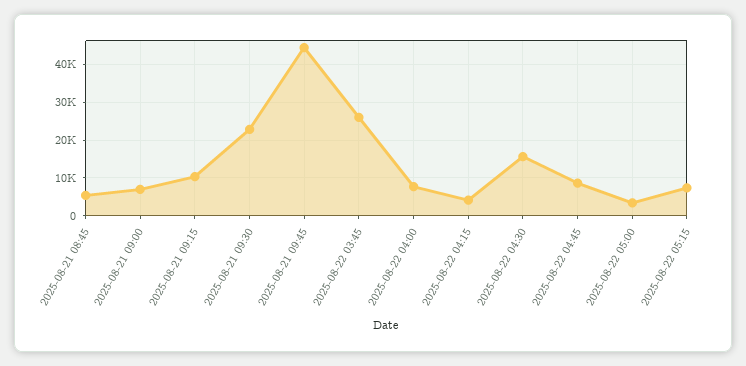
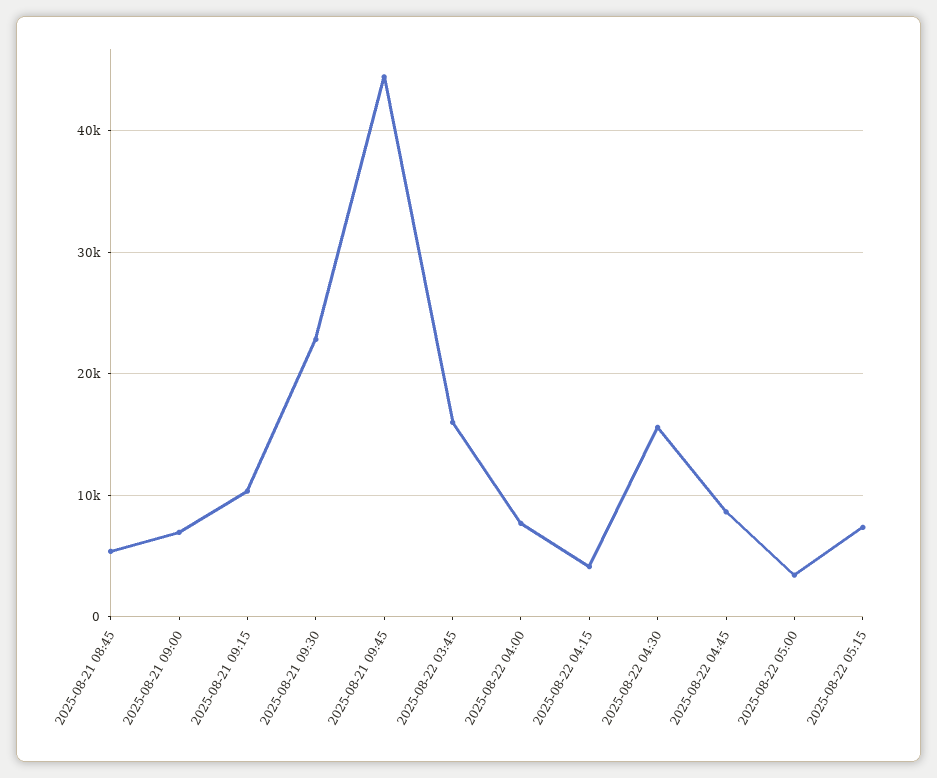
2025-08-22 03:45: 26000 -> 16000

